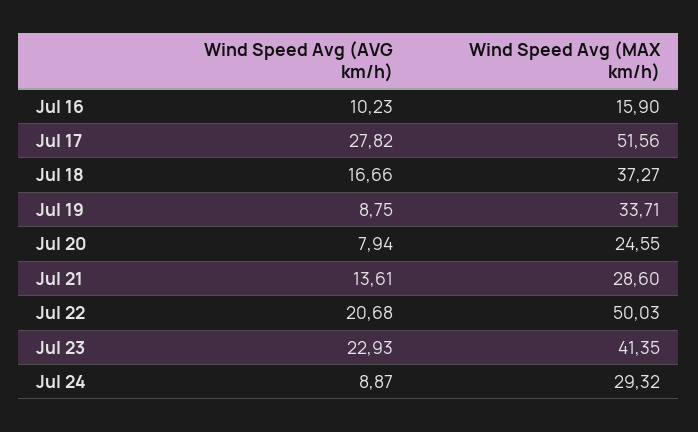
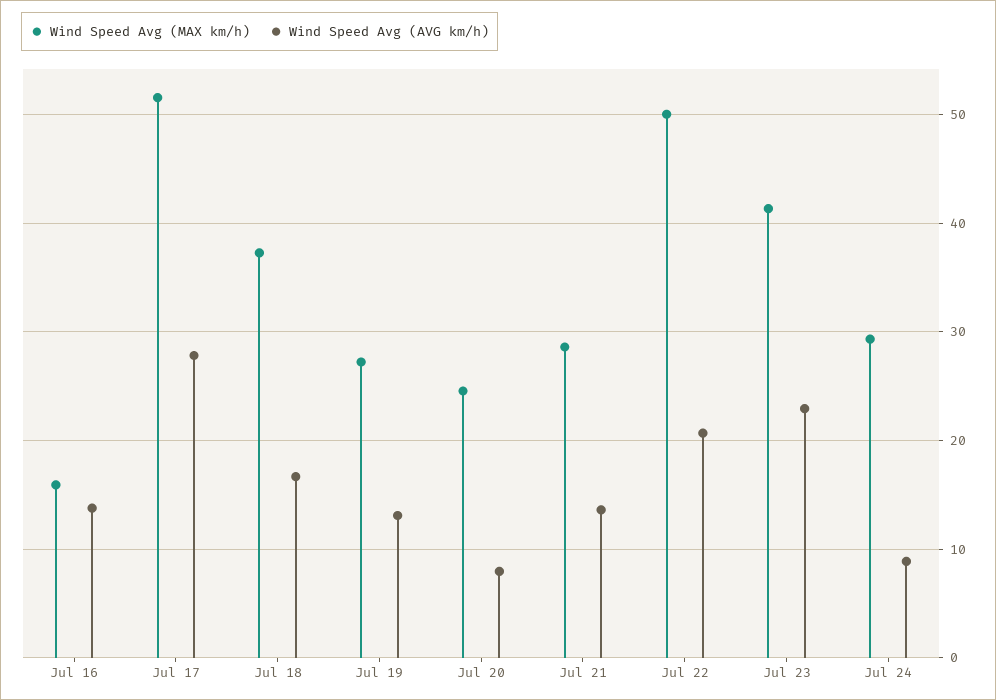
Wind Speed Avg (AVG km/h), Jul 16: 10.23 -> 14
Wind Speed Avg (AVG km/h), Jul 19: 8.75 -> 13
Wind Speed Avg (MAX km/h), Jul 19: 33.71 -> 27

